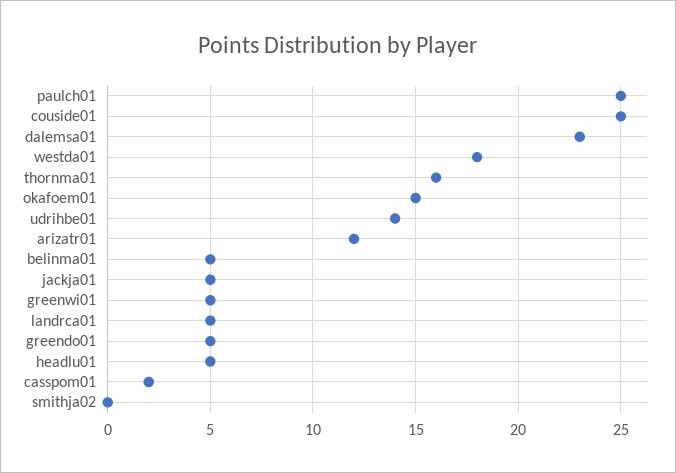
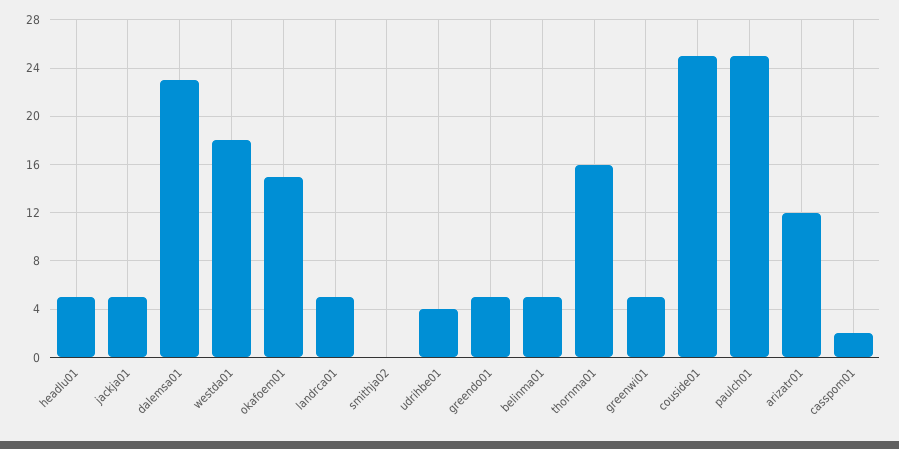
udrihbe01: 14 -> 4

